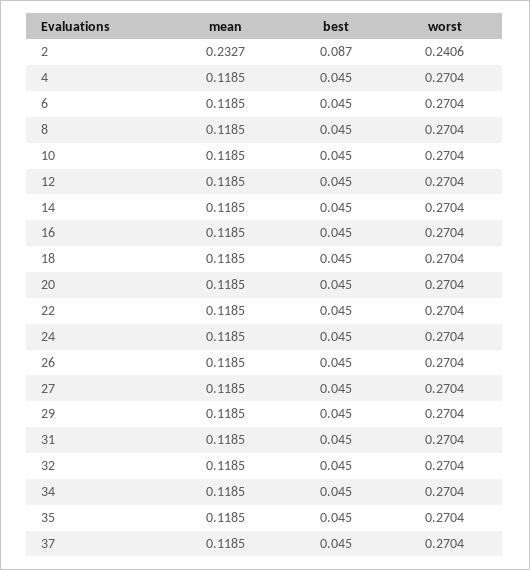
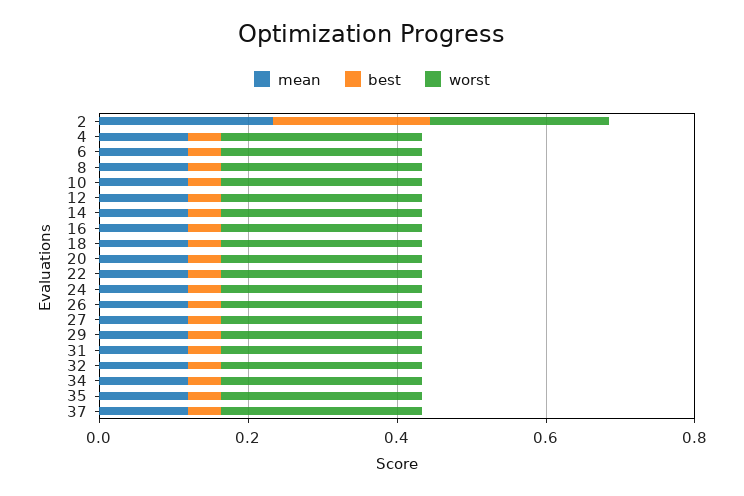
best, 2: 0.087 -> 0.2

